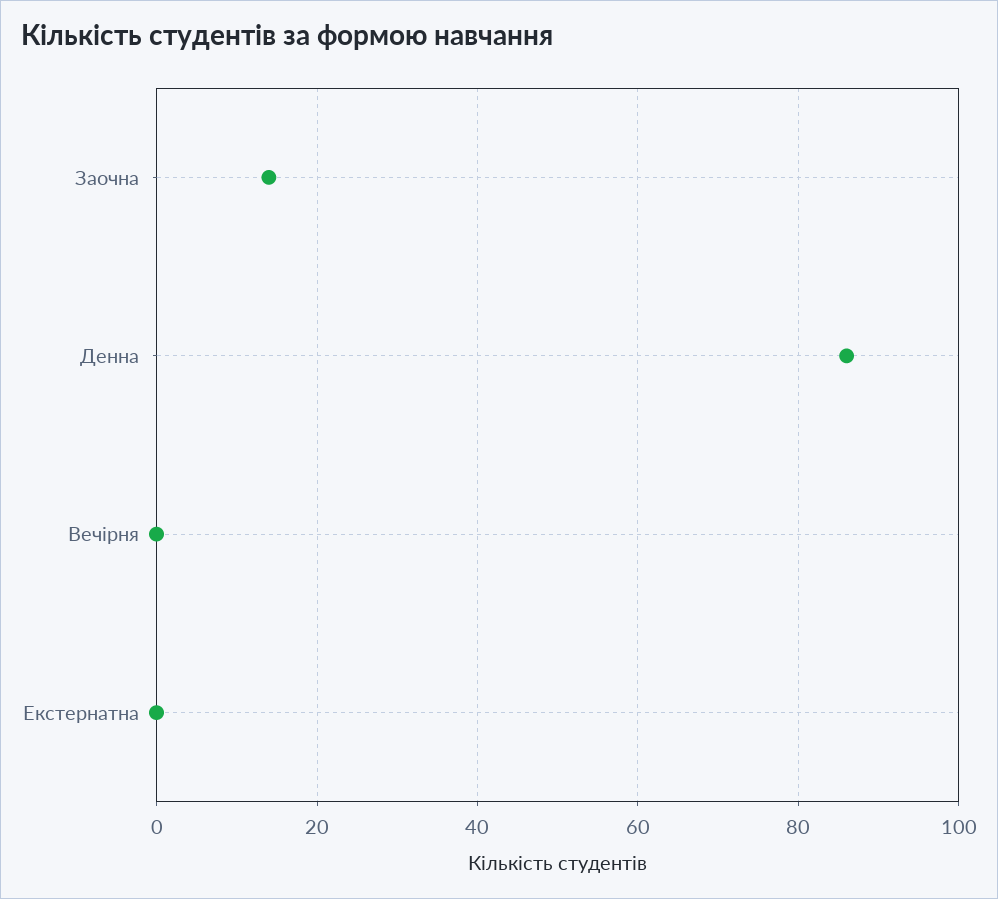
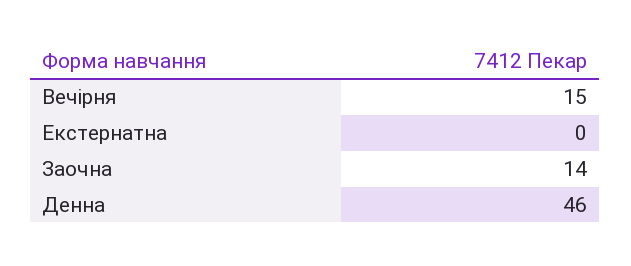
Денна: 85 -> 46
Вечірня: 0 -> 15

